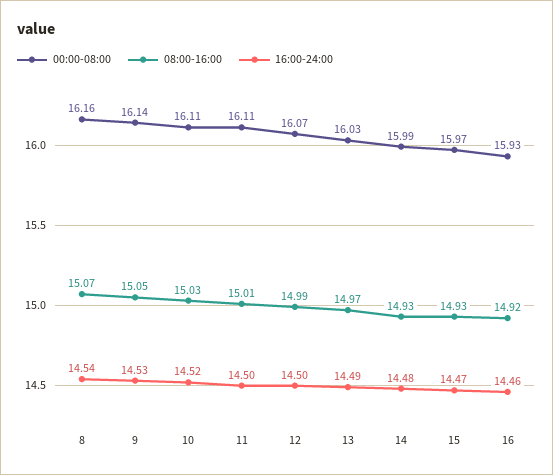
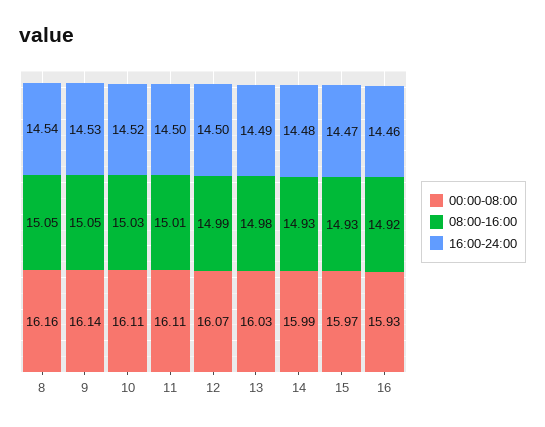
08:00-16:00, 8: 15.07 -> 15.05
08:00-16:00, 13: 14.97 -> 14.98

